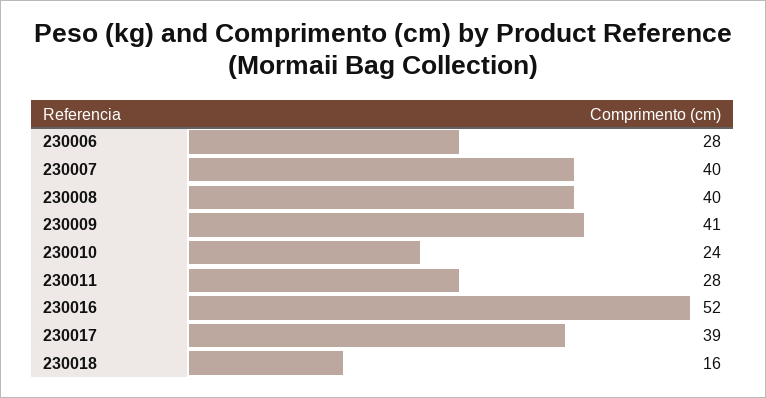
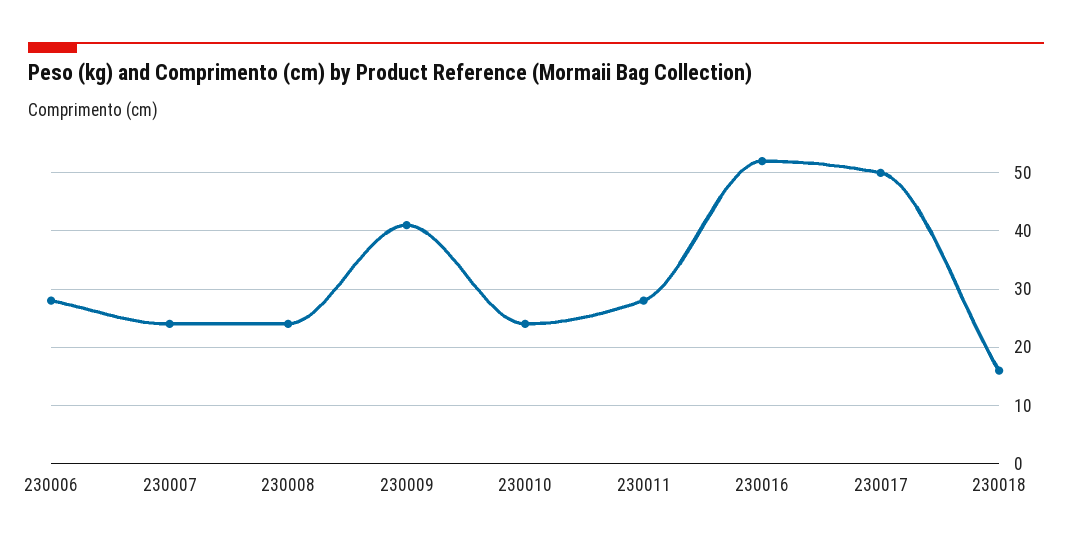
230007: 40 -> 25
230008: 40 -> 25
230017: 39 -> 50

